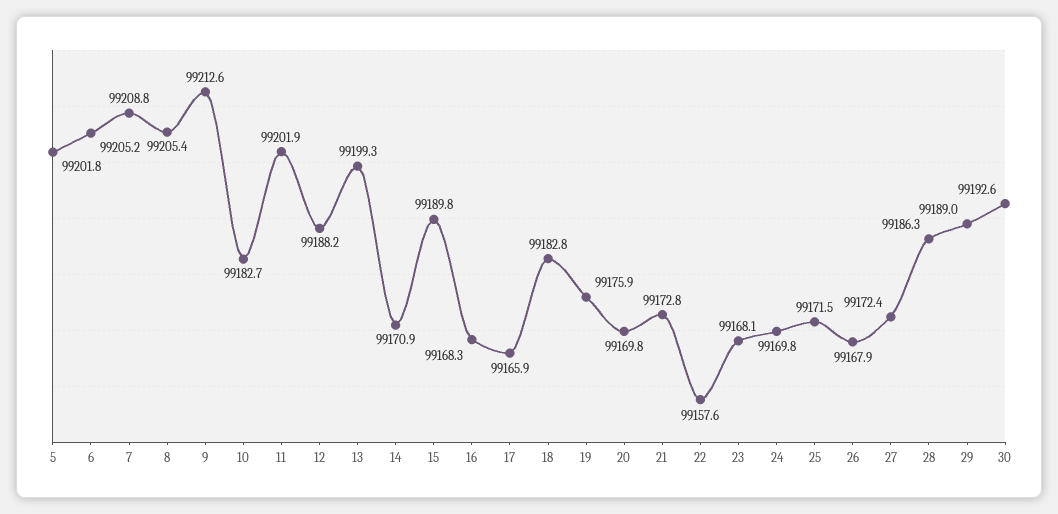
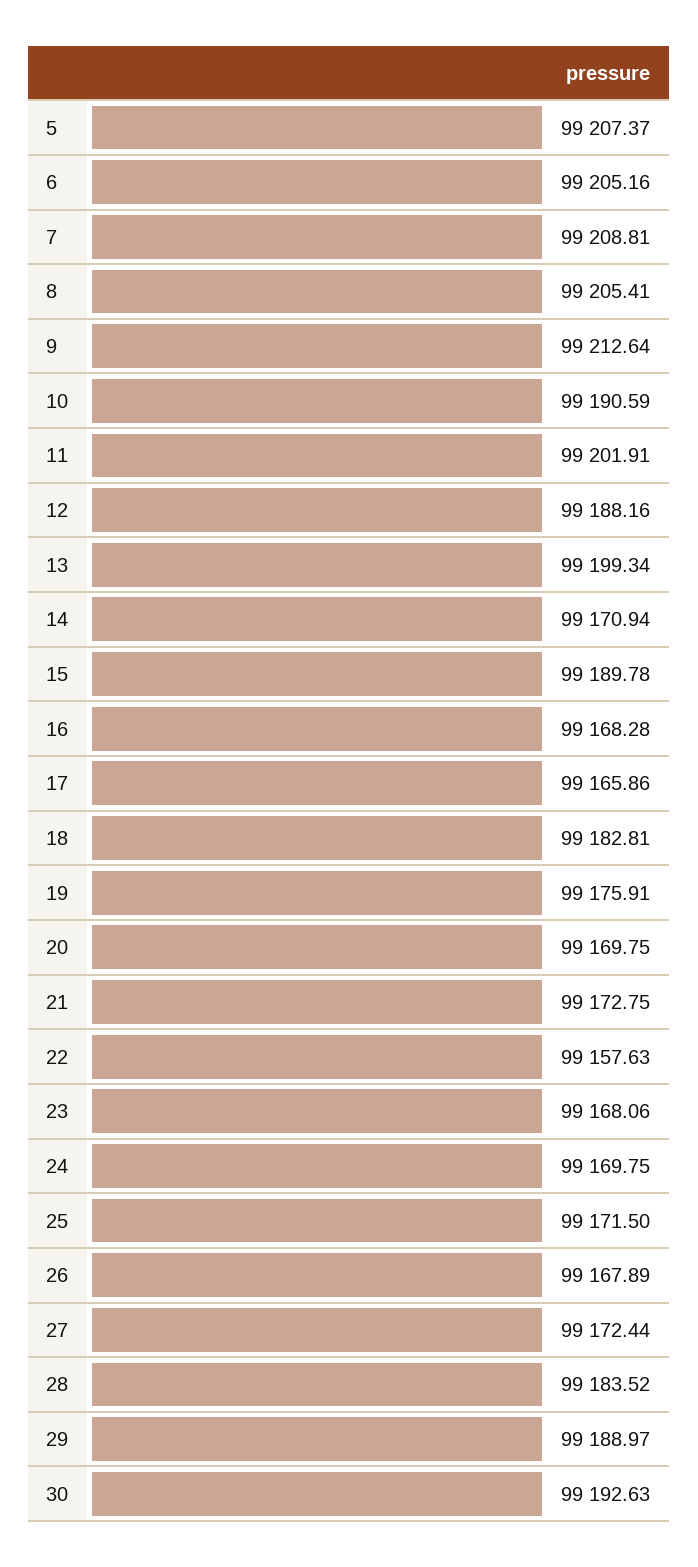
5: 99201.8 -> 99207.37
10: 99182.7 -> 99190.59
28: 99186.3 -> 99183.52

